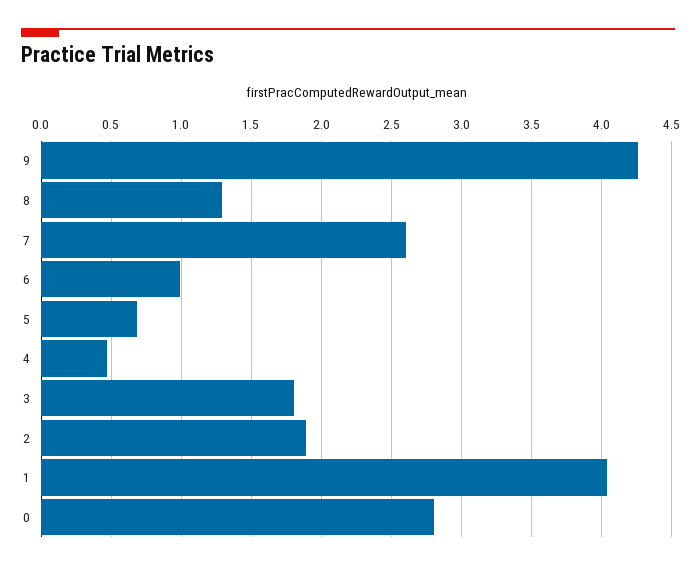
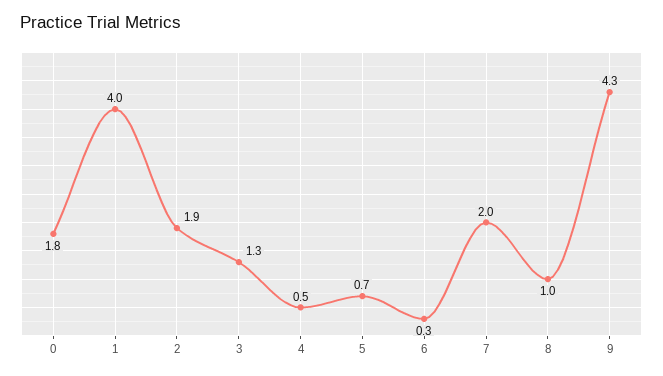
8: 1.3 -> 1
7: 2.6 -> 2
6: 1 -> 0.3
3: 1.8 -> 1.3
0: 2.8 -> 1.8

